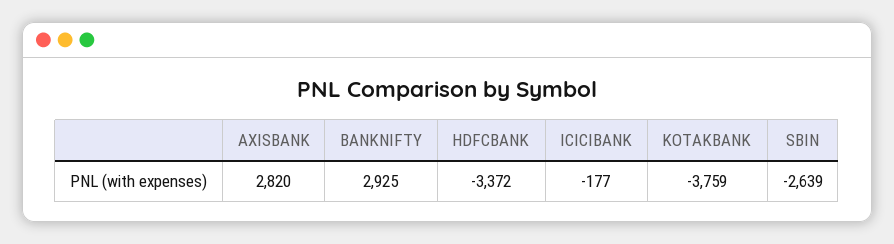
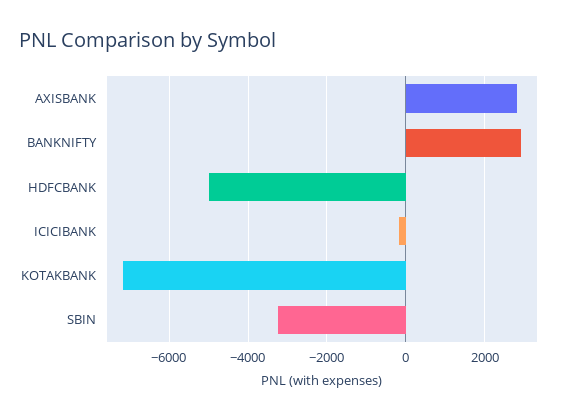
HDFCBANK: -3372 -> -5000
KOTAKBANK: -3759 -> -7200
SBIN: -2639 -> -3200

